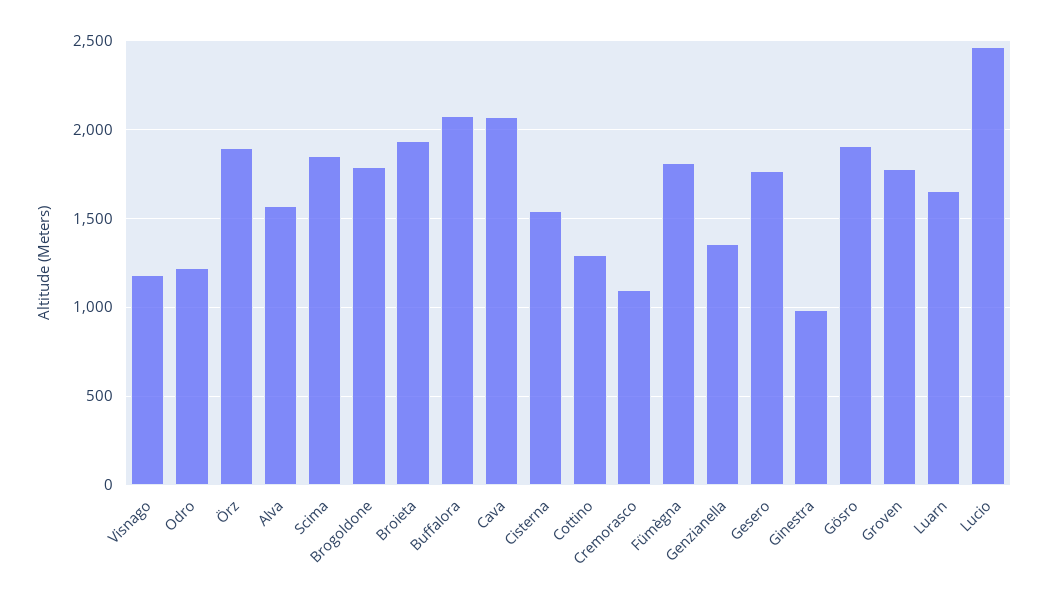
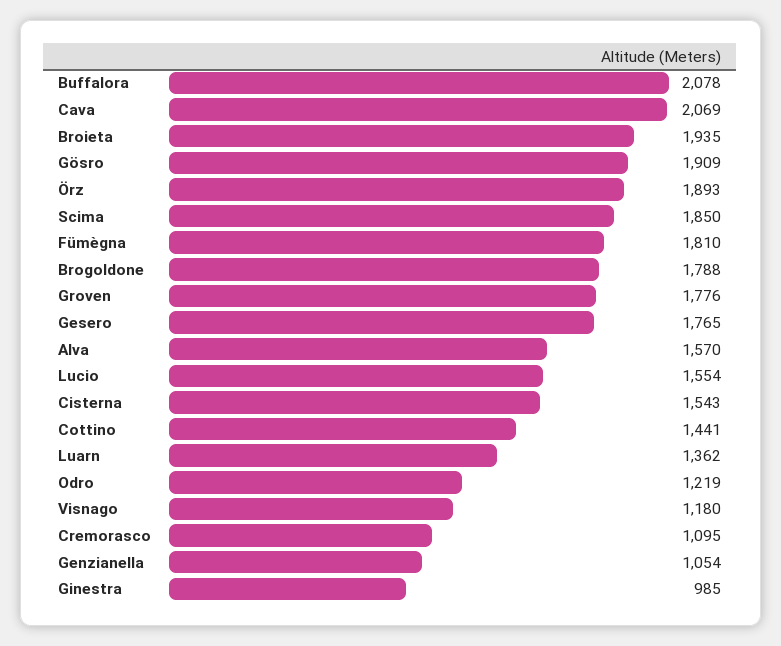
Cottino: 1300 -> 1441
Genzianella: 1350 -> 1054
Luarn: 1650 -> 1362
Lucio: 2450 -> 1554

